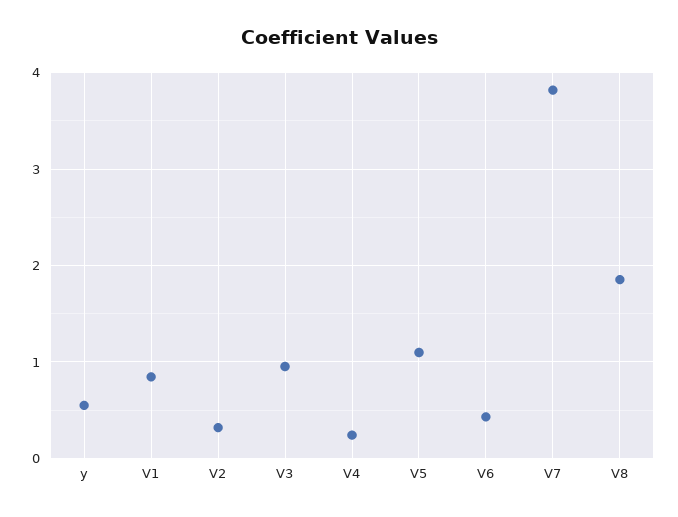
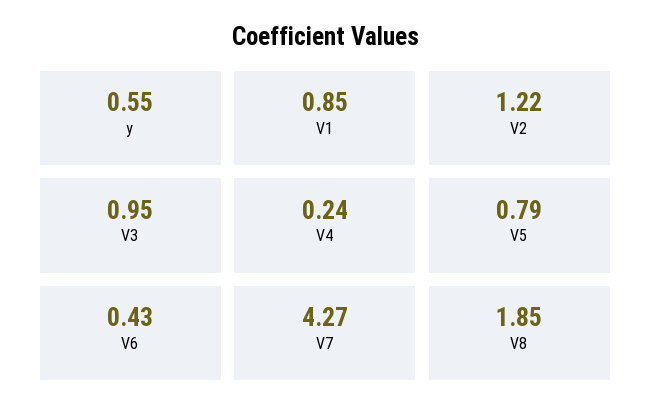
V2: 0.3 -> 1.22
V5: 1.1 -> 0.79
V7: 3.8 -> 4.27

